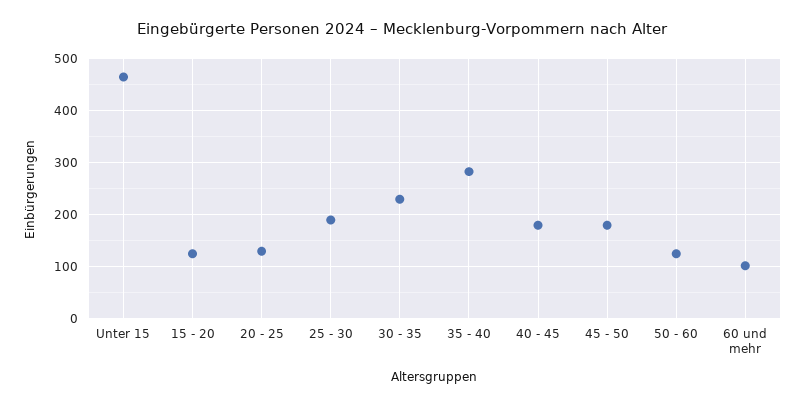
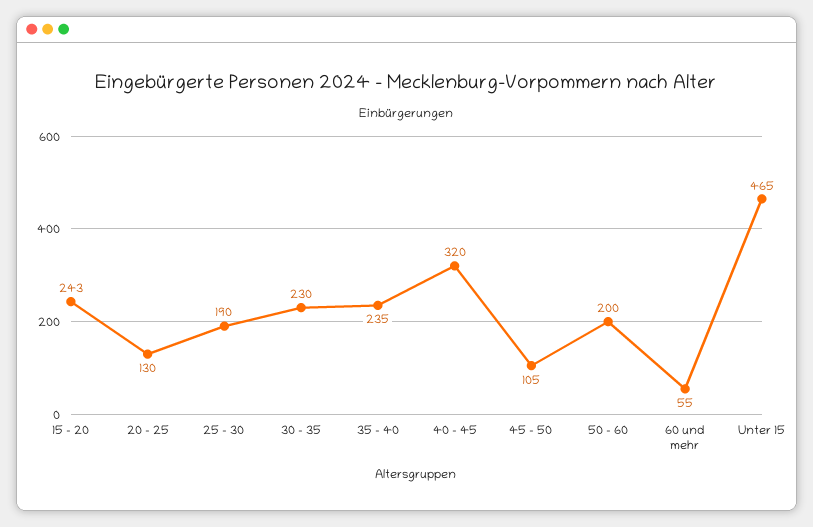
15 - 20: 120 -> 243
35 - 40: 280 -> 235
40 - 45: 180 -> 320
45 - 50: 180 -> 105
50 - 60: 120 -> 200
60 und mehr: 100 -> 55

